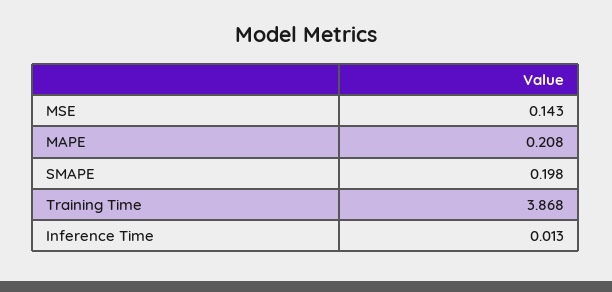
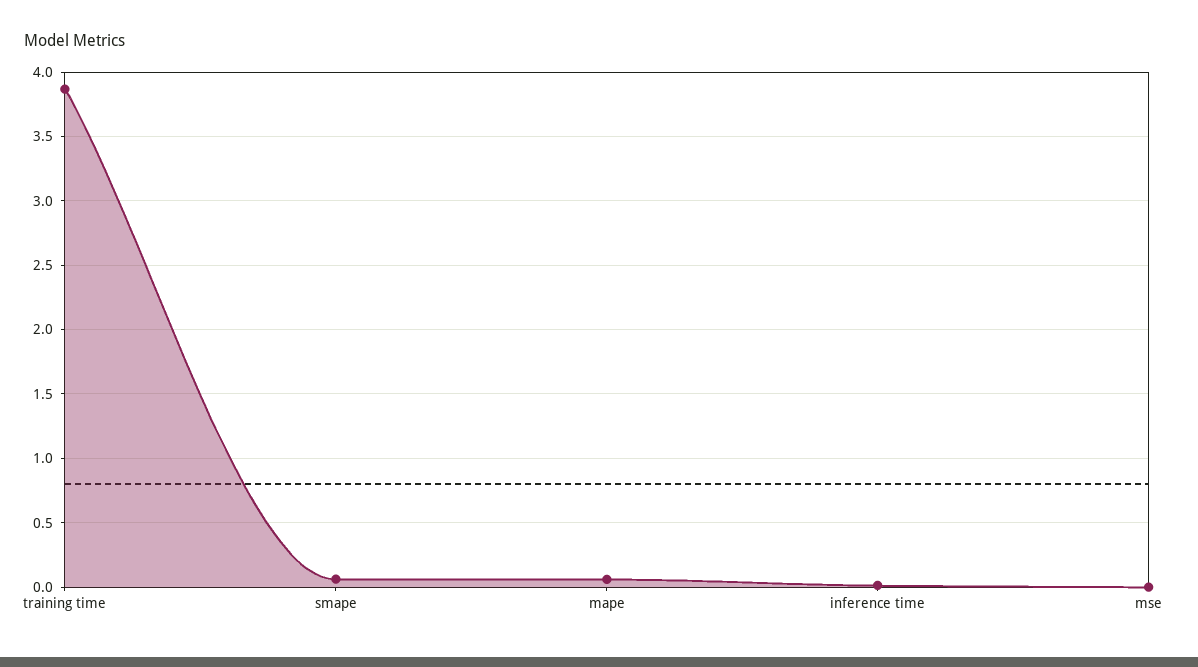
MSE: 0.143 -> 0
MAPE: 0.208 -> 0.05
SMAPE: 0.198 -> 0.05

